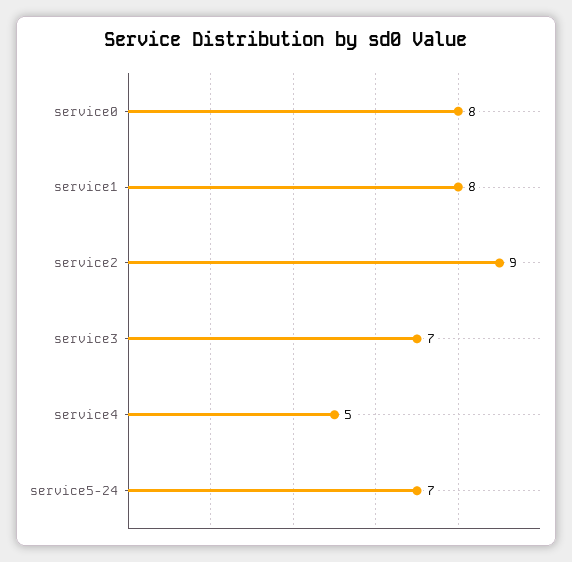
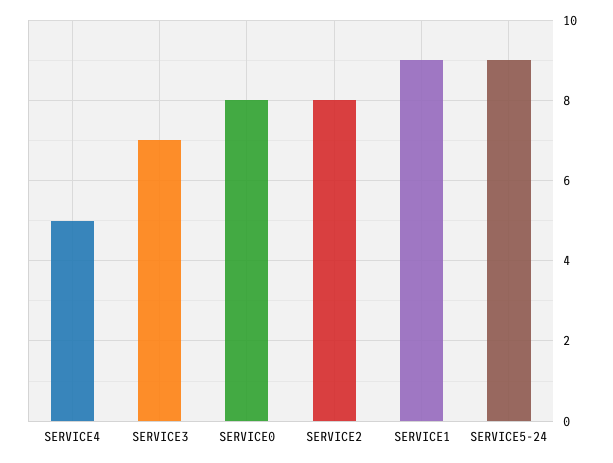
service1: 8 -> 9
service2: 9 -> 8
service5-24: 7 -> 9

